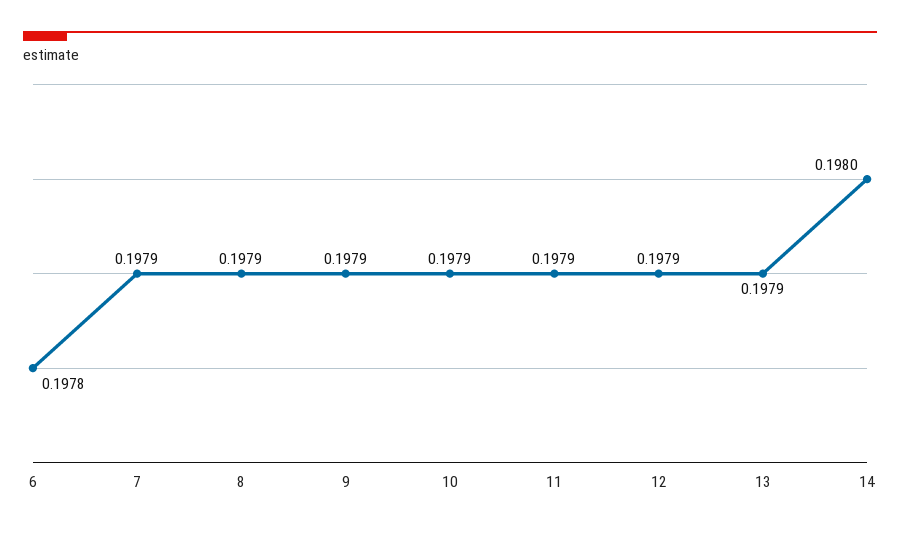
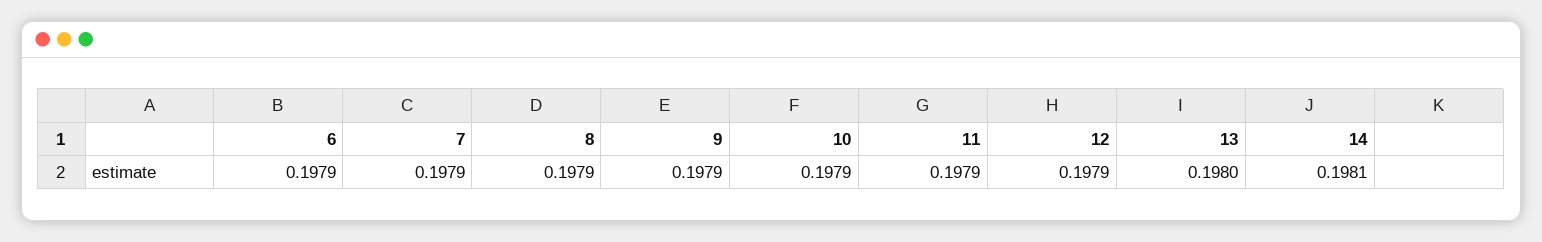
6: 0.1978 -> 0.1979
13: 0.1979 -> 0.198
14: 0.198 -> 0.1981

